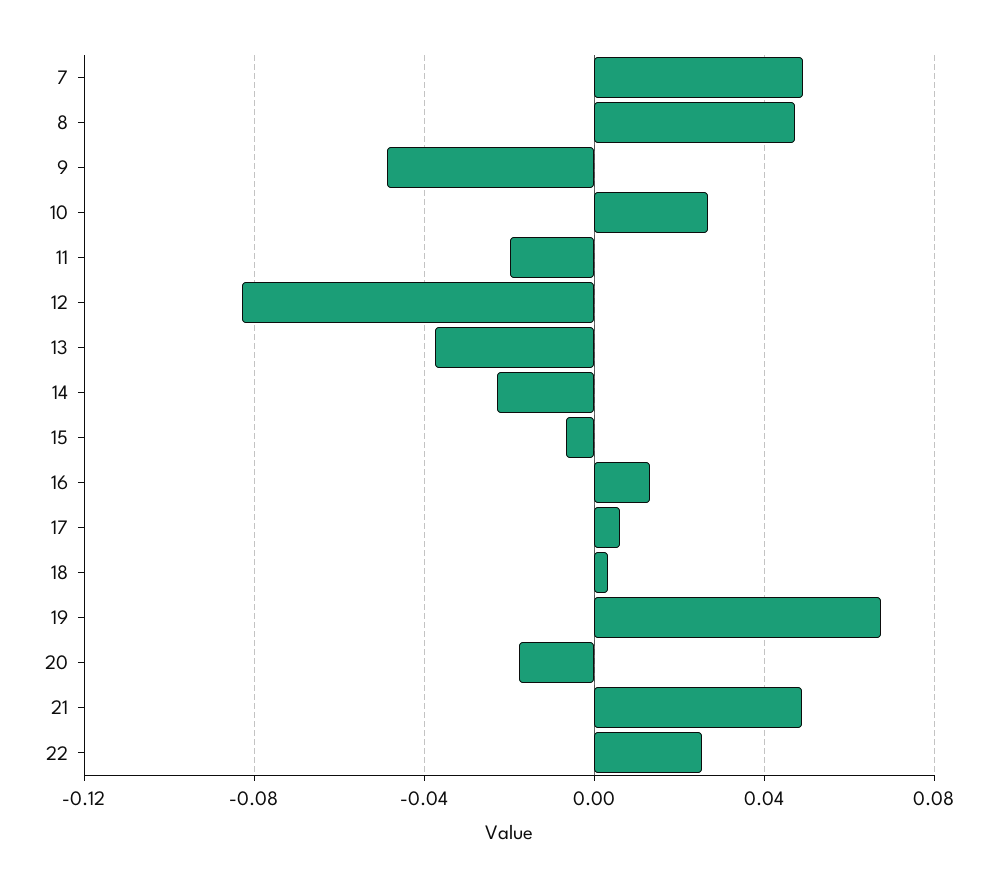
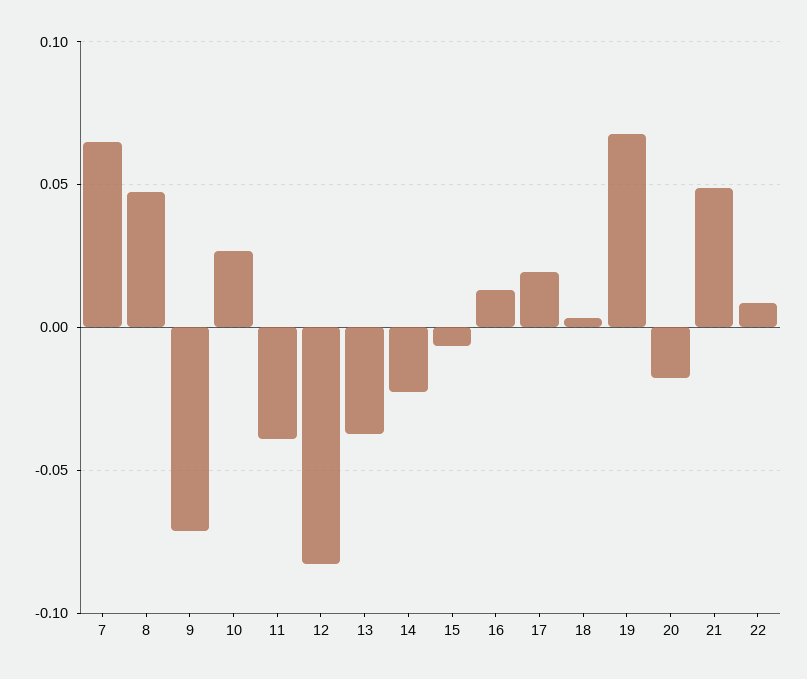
7: 0.05 -> 0.065
9: -0.05 -> -0.07
11: -0.02 -> -0.04
17: 0.005 -> 0.02
22: 0.025 -> 0.01

